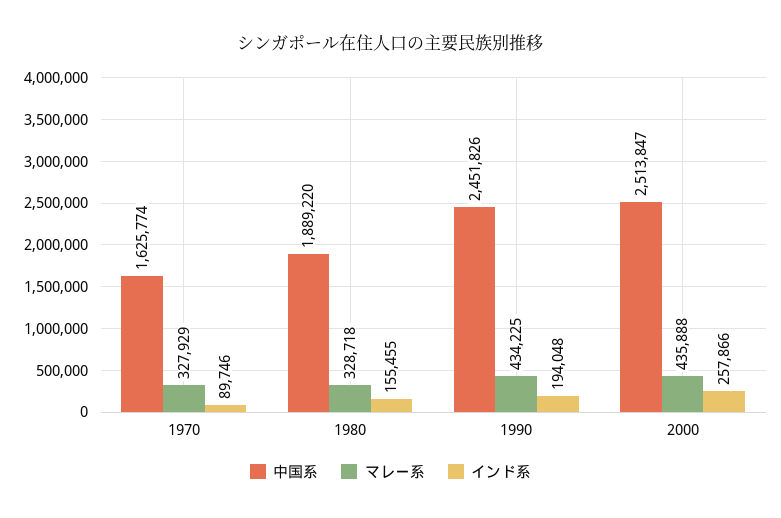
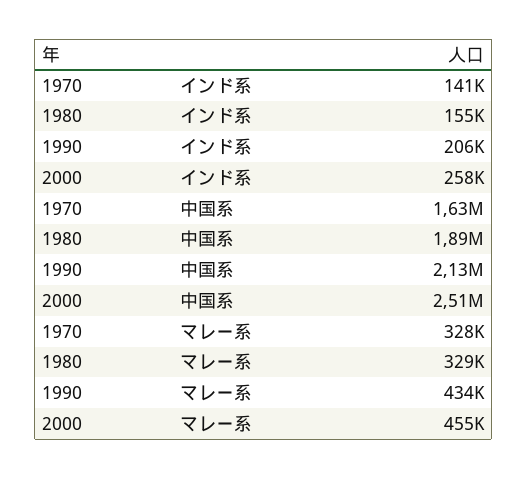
インド系, 1970: 89746 -> 141000
中国系, 1990: 2451826 -> 2130000
インド系, 1990: 194048 -> 206000
マレー系, 2000: 435888 -> 455000

